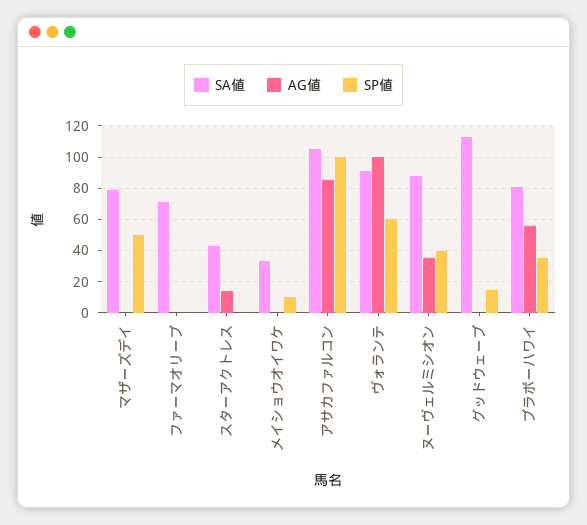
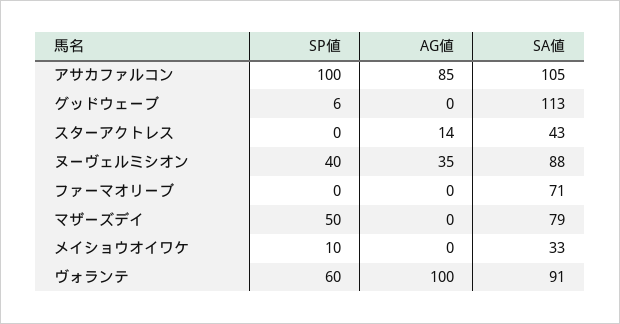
SP値, グッドウェーブ: 15 -> 6
SA値, ブラボーハワイ: 80 -> none
AG値, ブラボーハワイ: 55 -> none
SP値, ブラボーハワイ: 35 -> none

